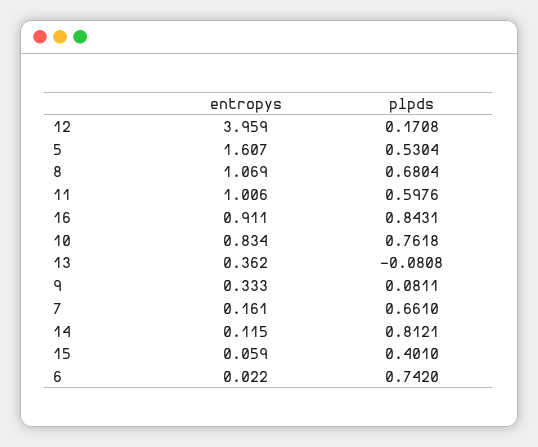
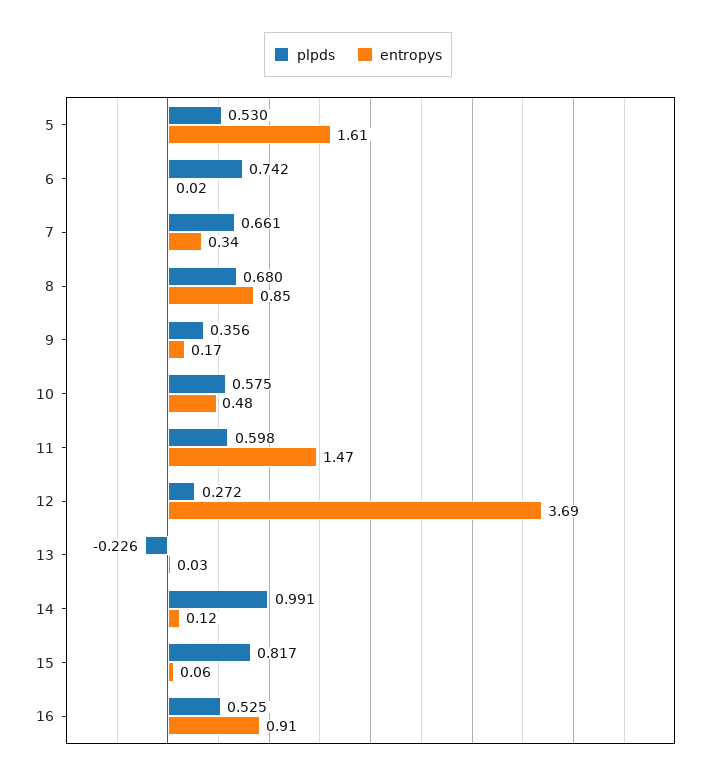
entropys, 12: 3.959 -> 3.69
plpds, 12: 0.1708 -> 0.272
entropys, 8: 1.069 -> 0.85
entropys, 11: 1.006 -> 1.47
plpds, 16: 0.8431 -> 0.525
entropys, 10: 0.834 -> 0.48
plpds, 10: 0.7618 -> 0.575
entropys, 13: 0.362 -> 0.03
plpds, 13: -0.0808 -> -0.226
entropys, 9: 0.333 -> 0.17
plpds, 9: 0.0811 -> 0.356
entropys, 7: 0.161 -> 0.34
plpds, 14: 0.8121 -> 0.991
plpds, 15: 0.401 -> 0.817

